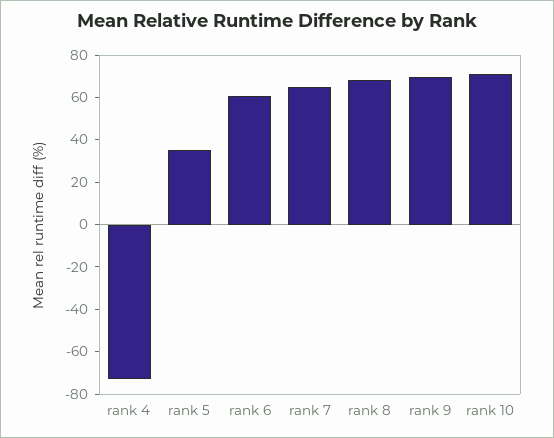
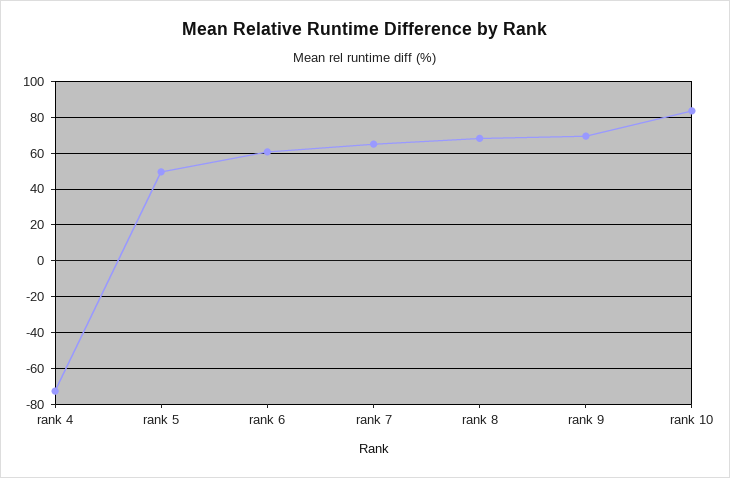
rank 5: 35 -> 50
rank 10: 70 -> 85

